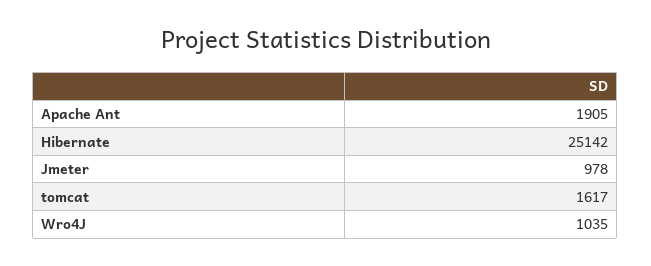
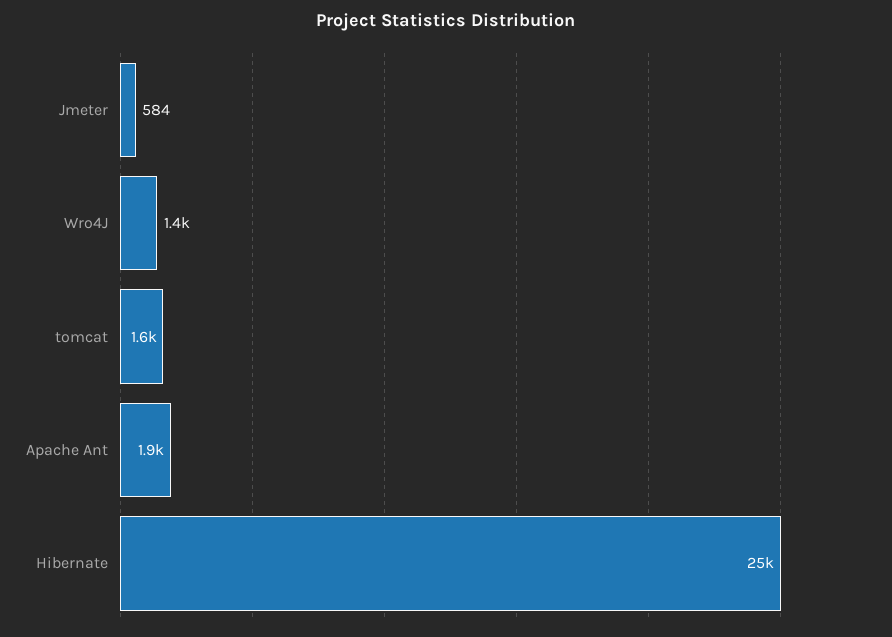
Jmeter: 978 -> 584
Wro4J: 1035 -> 1400

